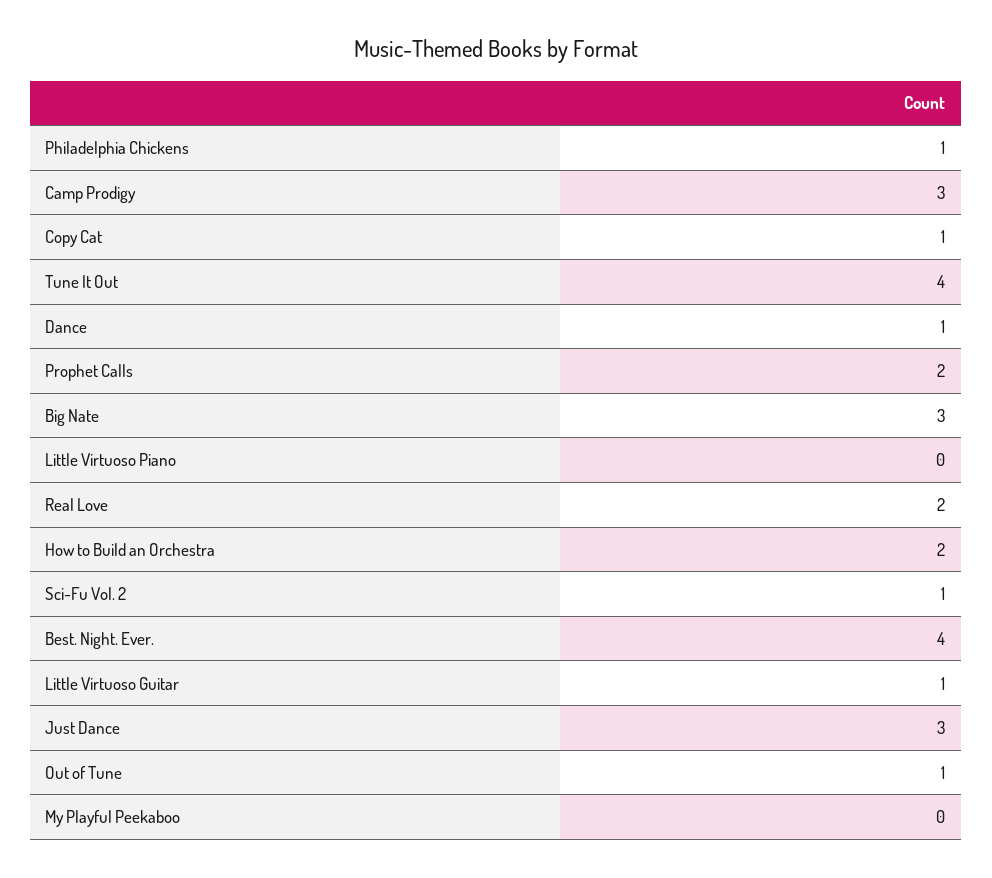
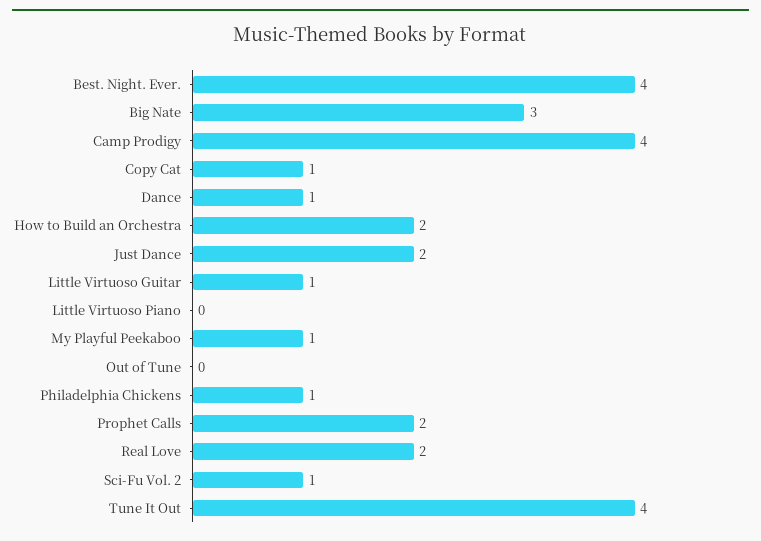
Camp Prodigy: 3 -> 4
Just Dance: 3 -> 2
Out of Tune: 1 -> 0
My Playful Peekaboo: 0 -> 1

